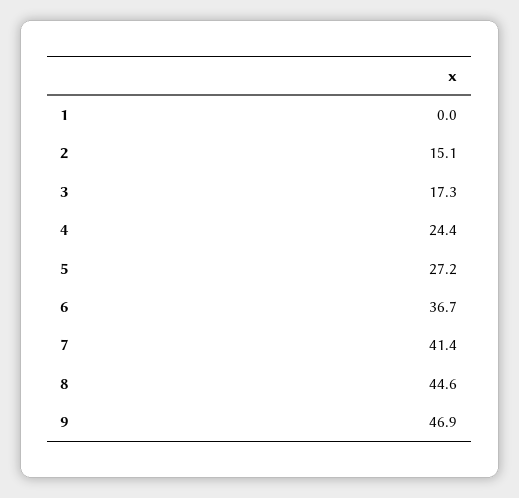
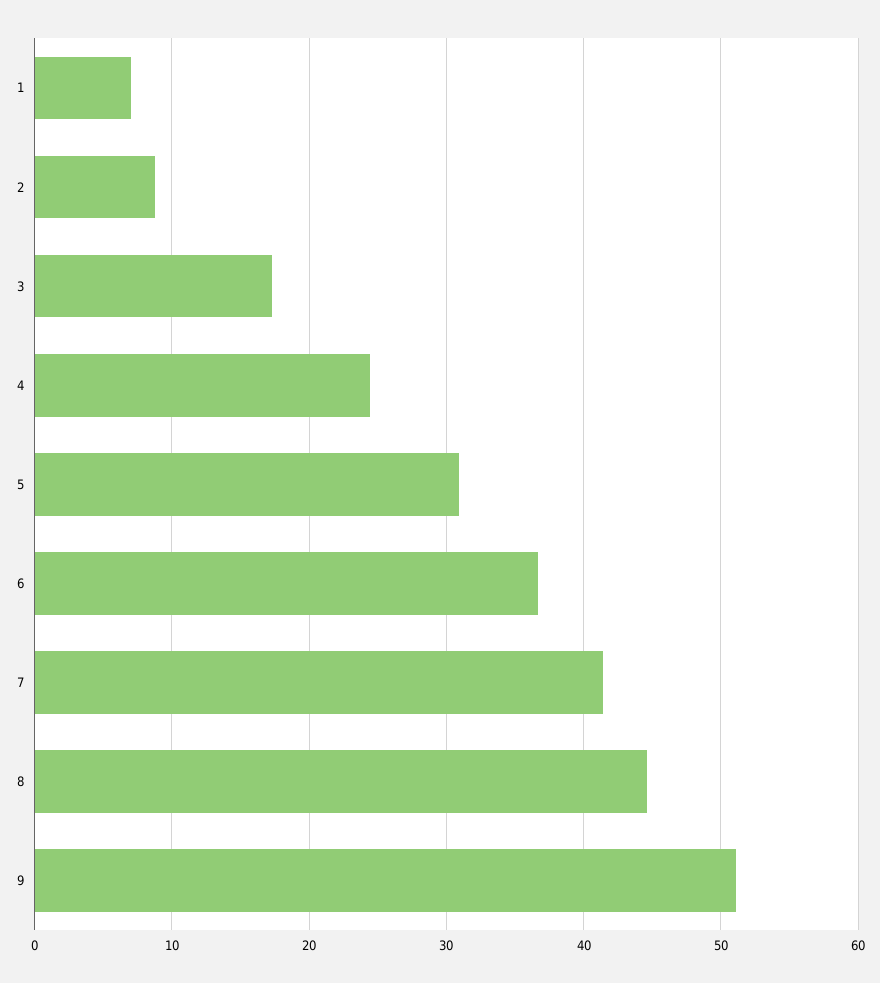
1: 0 -> 7
2: 15.1 -> 9
5: 27.2 -> 31
9: 46.9 -> 51

